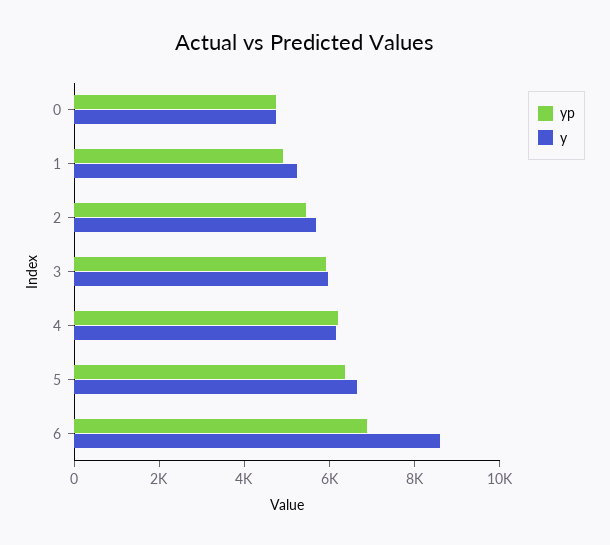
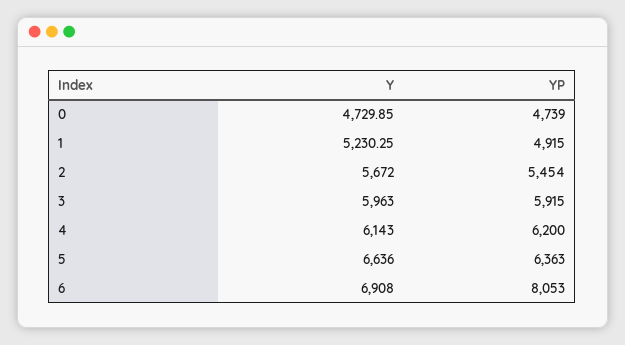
yp, 6: 7000 -> 8053
y, 6: 8500 -> 6908

